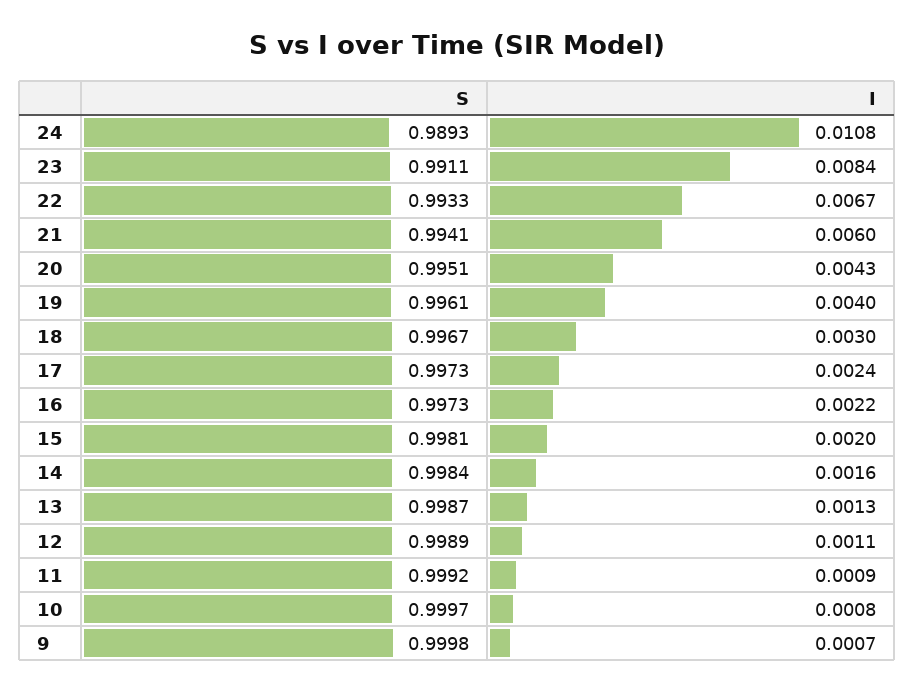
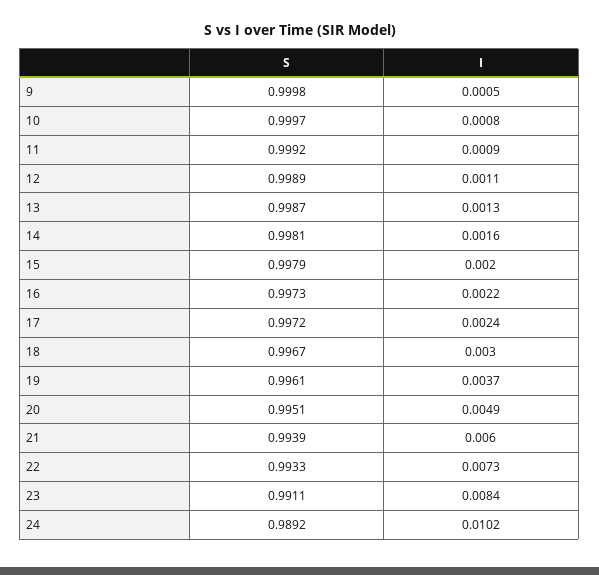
S, 24: 0.9893 -> 0.9892
I, 24: 0.0108 -> 0.0102
I, 22: 0.0067 -> 0.0073
S, 21: 0.9941 -> 0.9939
I, 20: 0.0043 -> 0.0049
I, 19: 0.004 -> 0.0037
S, 17: 0.9973 -> 0.9972
S, 15: 0.9981 -> 0.9979
S, 14: 0.9984 -> 0.9981
I, 9: 0.0007 -> 0.0005

